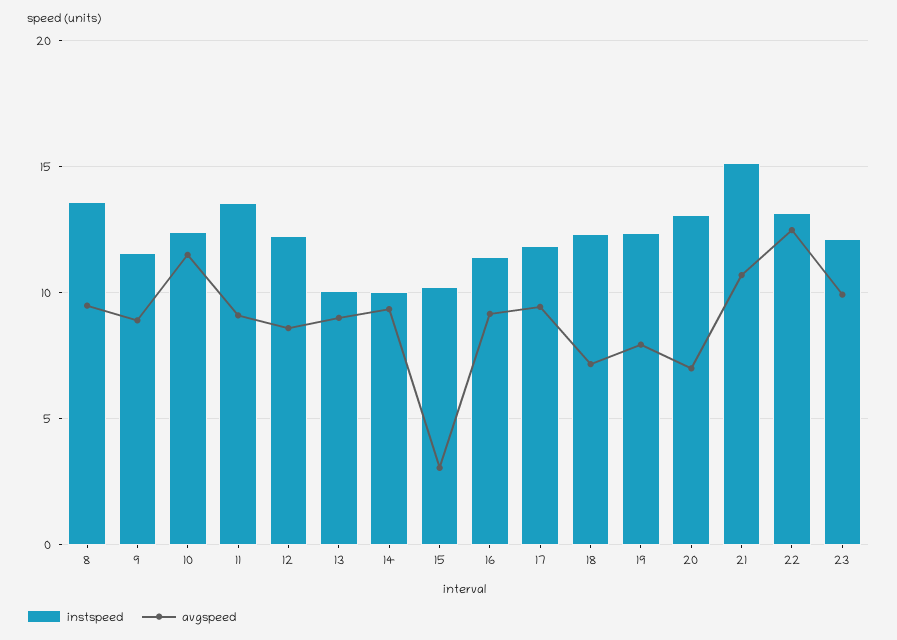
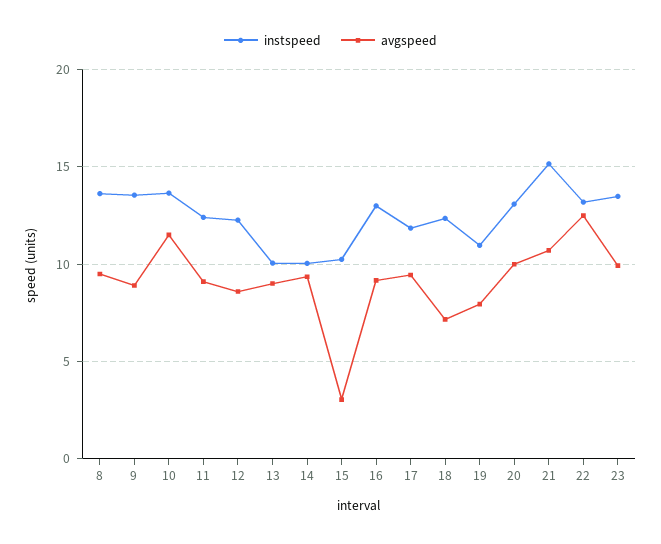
instspeed, 9: 11.5 -> 13.5
instspeed, 10: 12.5 -> 13.5
instspeed, 11: 13.5 -> 12.5
instspeed, 16: 11.5 -> 13
instspeed, 19: 12.5 -> 11
avgspeed, 20: 7 -> 10
instspeed, 23: 12 -> 13.5

